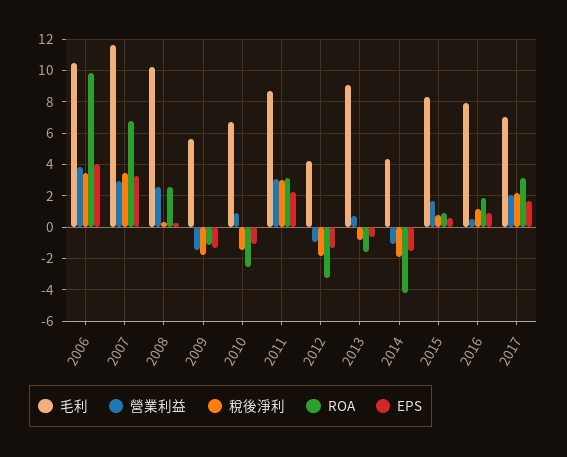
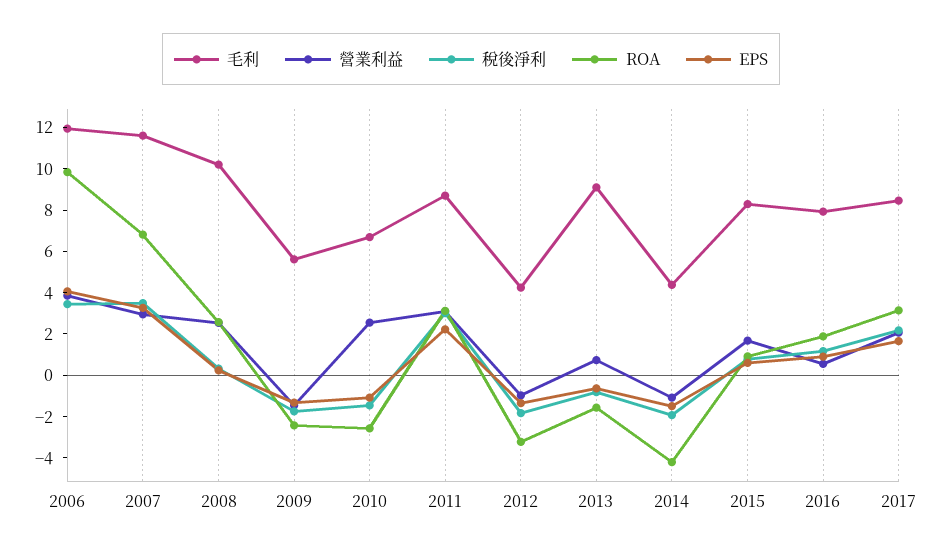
毛利, 2006: 10.5 -> 12
ROA, 2009: -1 -> -2.5
營業利益, 2010: 1 -> 2.5
毛利, 2017: 7 -> 8.5

